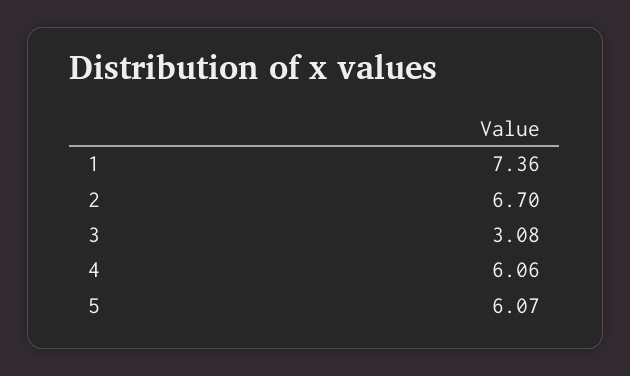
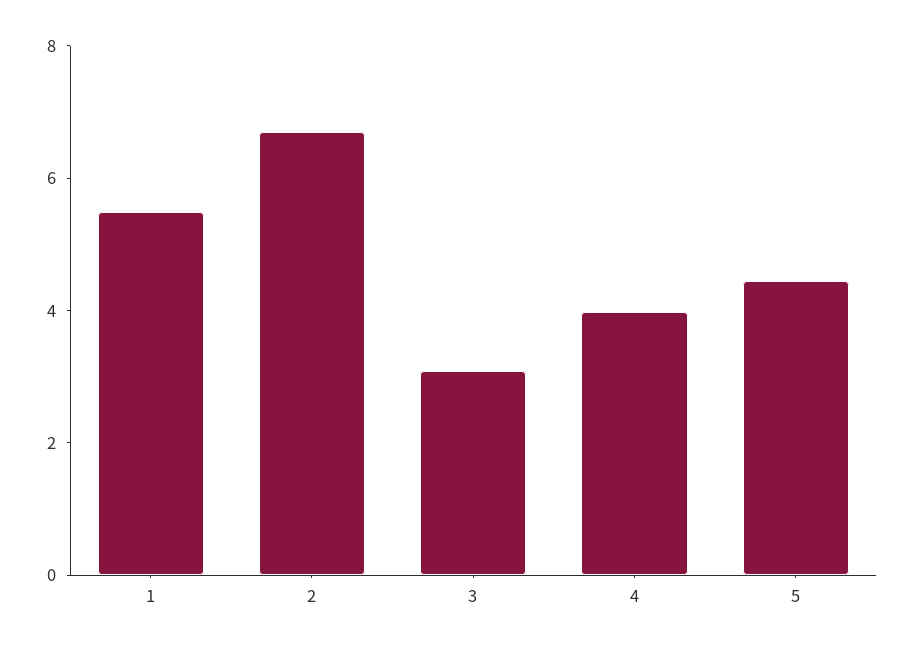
1: 7.36 -> 5.5
4: 6.06 -> 4
5: 6.07 -> 4.5

